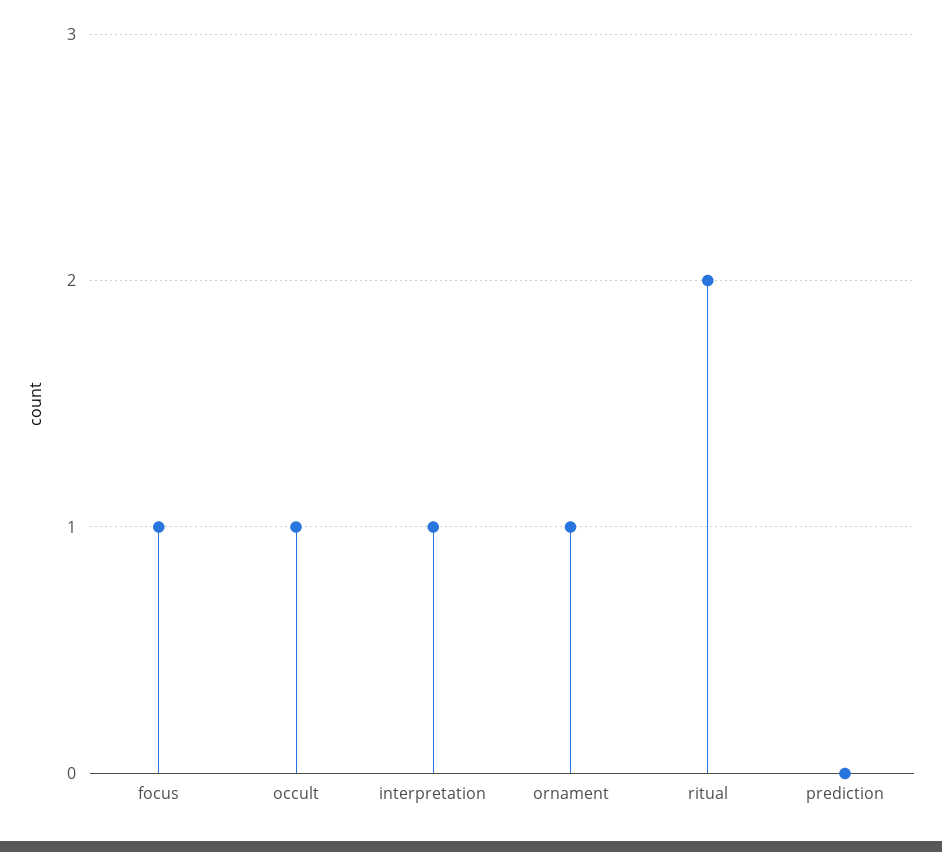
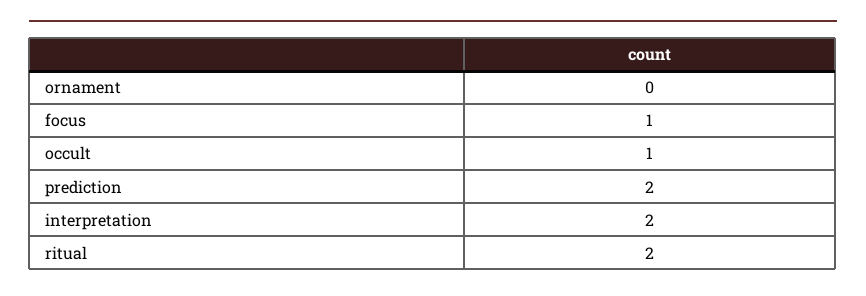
interpretation: 1 -> 2
ornament: 1 -> 0
prediction: 0 -> 2

